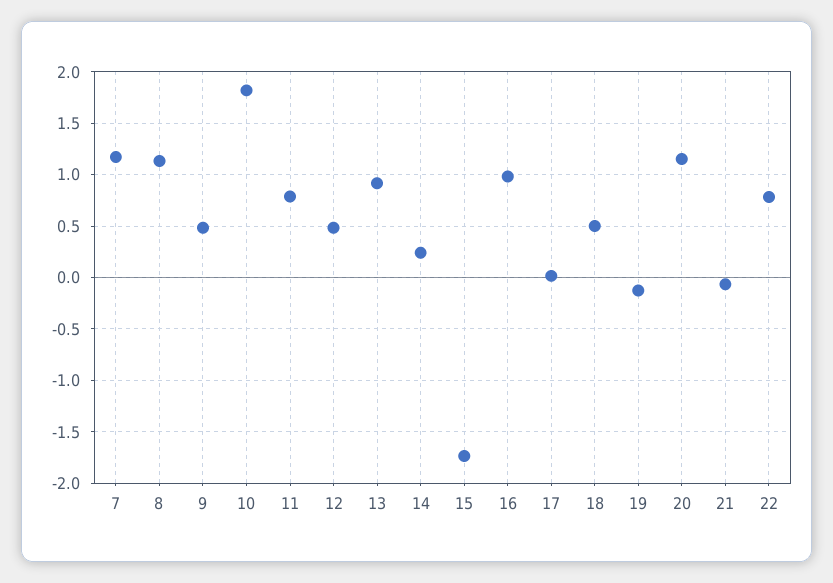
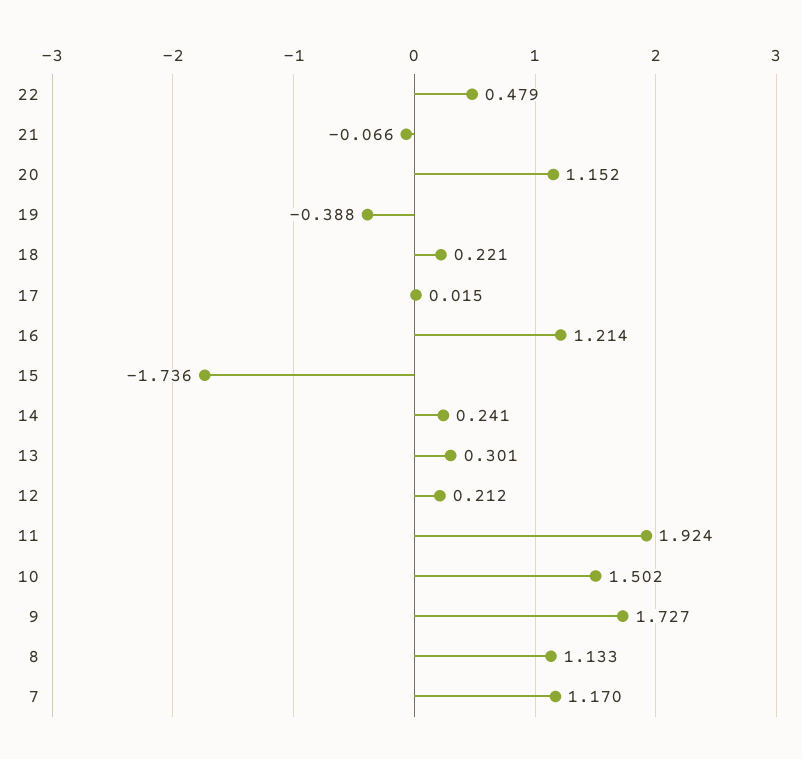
9: 0.5 -> 1.727
10: 1.8 -> 1.502
11: 0.8 -> 1.924
12: 0.5 -> 0.212
13: 0.9 -> 0.301
16: 1 -> 1.214
18: 0.5 -> 0.221
19: -0.1 -> -0.388
22: 0.8 -> 0.479

